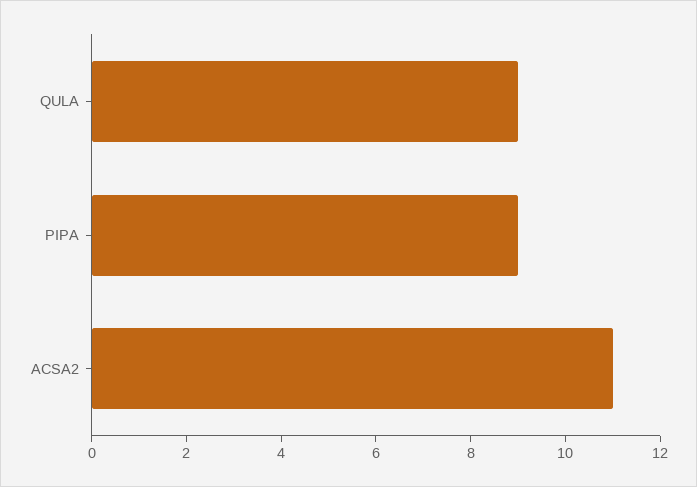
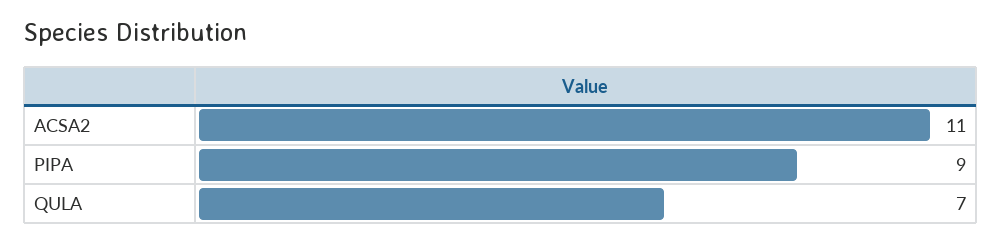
QULA: 9 -> 7

